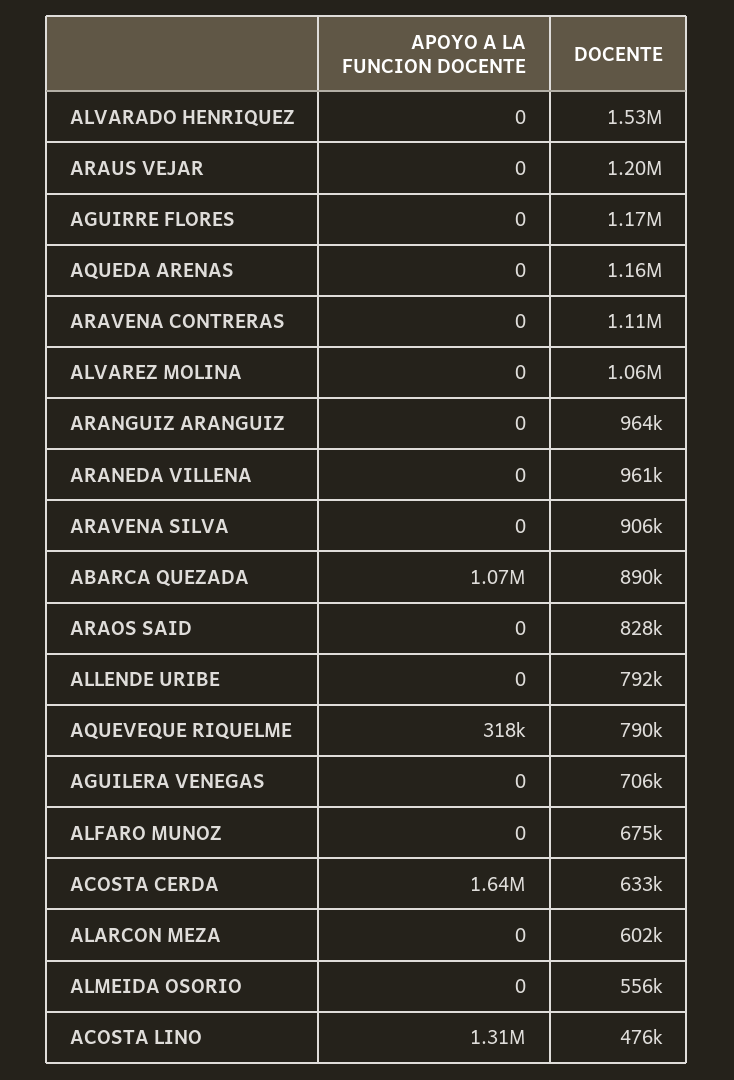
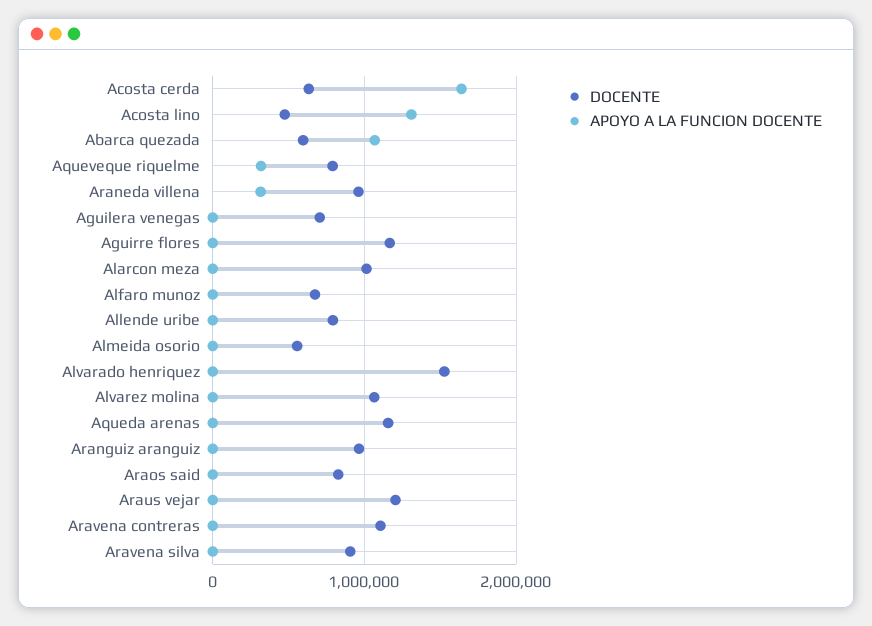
APOYO A LA FUNCION DOCENTE, ARANEDA VILLENA: 0 -> 300000
DOCENTE, ABARCA QUEZADA: 890000 -> 600000
DOCENTE, ALARCON MEZA: 602000 -> 1000000

